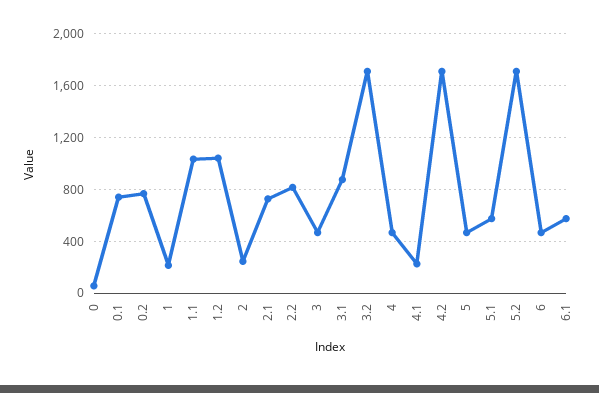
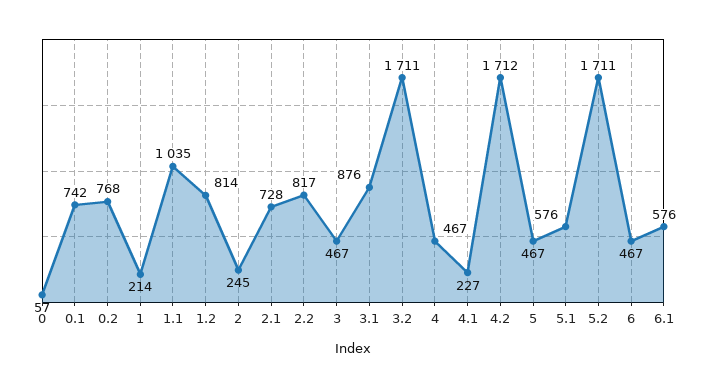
1.2: 1050 -> 814

